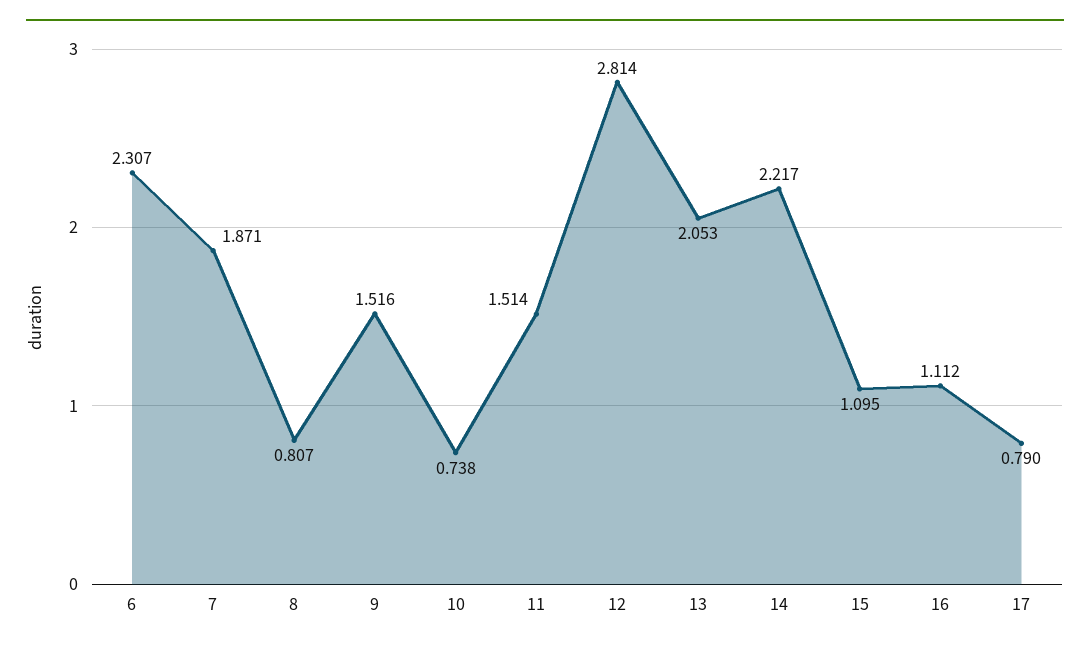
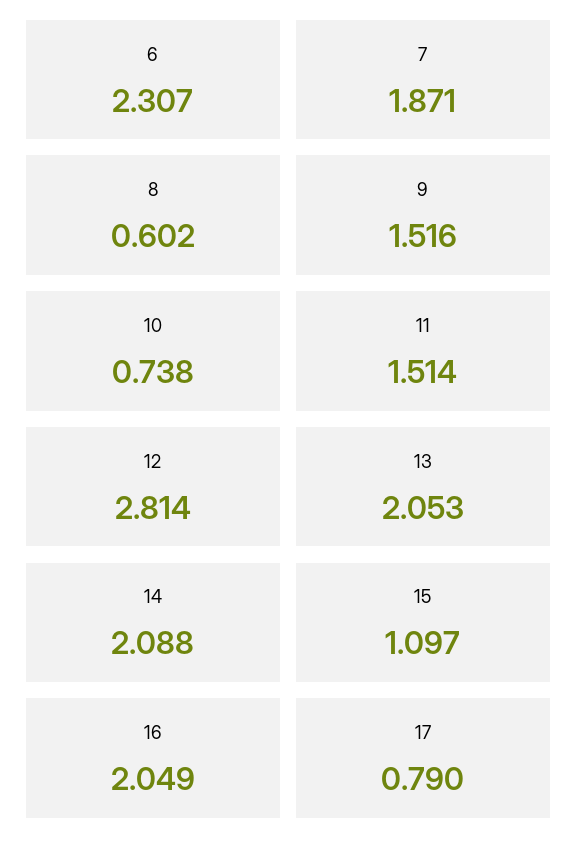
8: 0.807 -> 0.602
14: 2.217 -> 2.088
15: 1.095 -> 1.097
16: 1.112 -> 2.049

